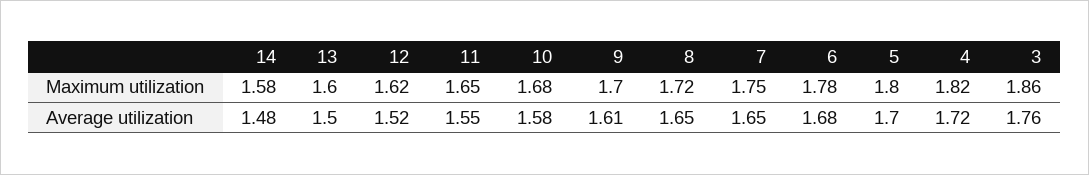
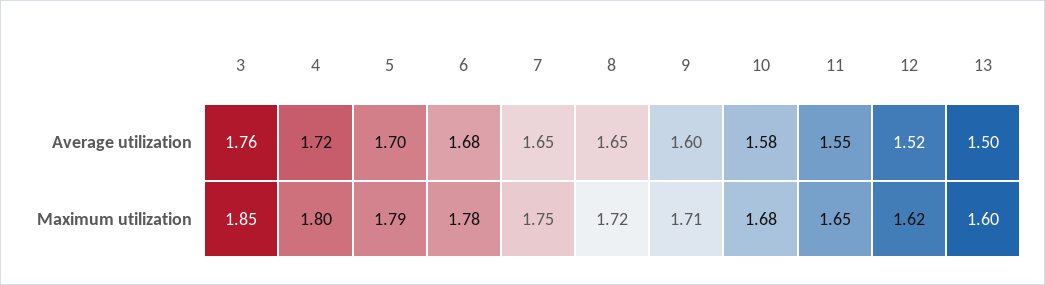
14, Maximum utilization: 1.58 -> none
9, Maximum utilization: 1.7 -> 1.71
5, Maximum utilization: 1.8 -> 1.79
4, Maximum utilization: 1.82 -> 1.8
3, Maximum utilization: 1.86 -> 1.85
14, Average utilization: 1.48 -> none
9, Average utilization: 1.61 -> 1.6

